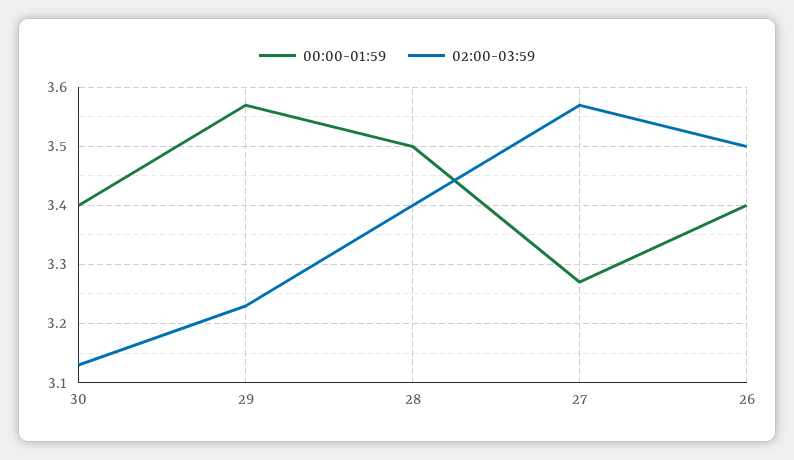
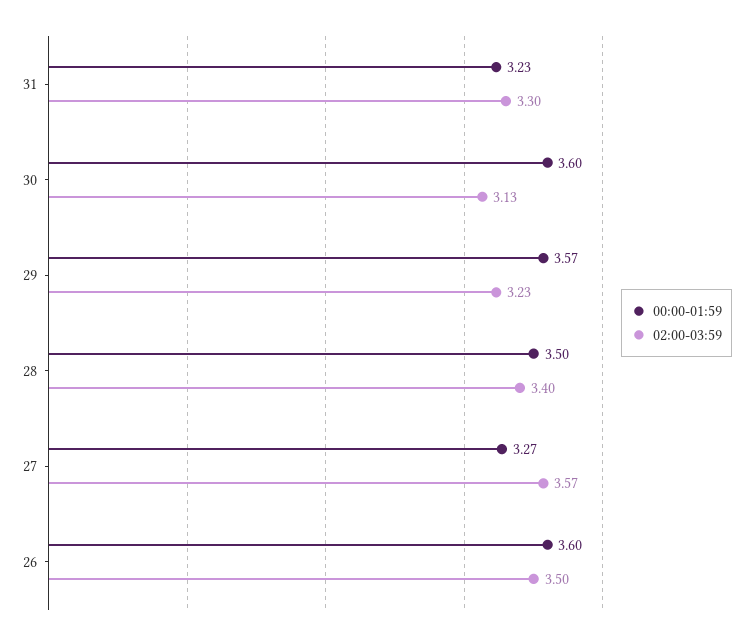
00:00-01:59, 30: 3.4 -> 3.6
00:00-01:59, 26: 3.4 -> 3.6
00:00-01:59, 31: none -> 3.23
02:00-03:59, 31: none -> 3.3

